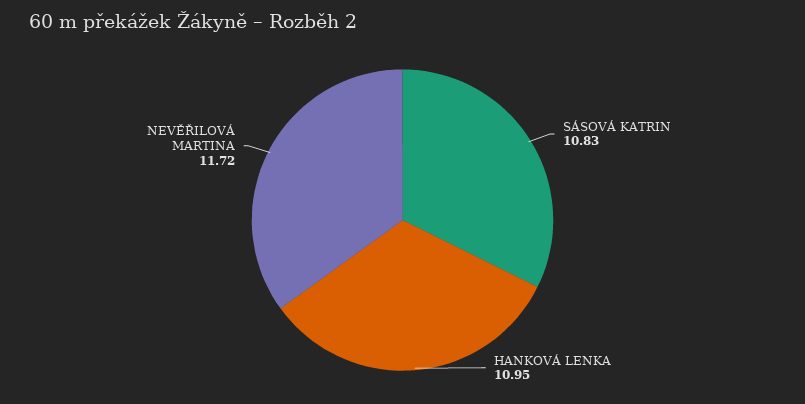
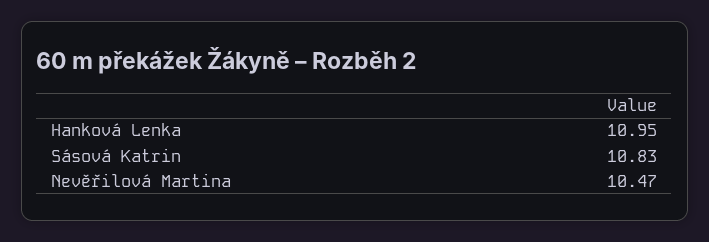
NEVĚŘILOVÁ MARTINA: 11.72 -> 10.47

